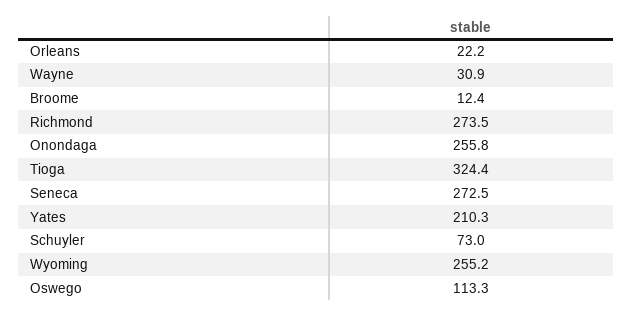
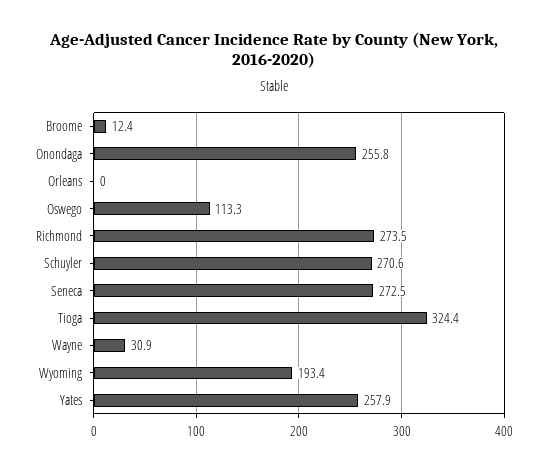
Orleans: 22.2 -> 0
Yates: 210.3 -> 257.9
Schuyler: 73 -> 270.6
Wyoming: 255.2 -> 193.4

